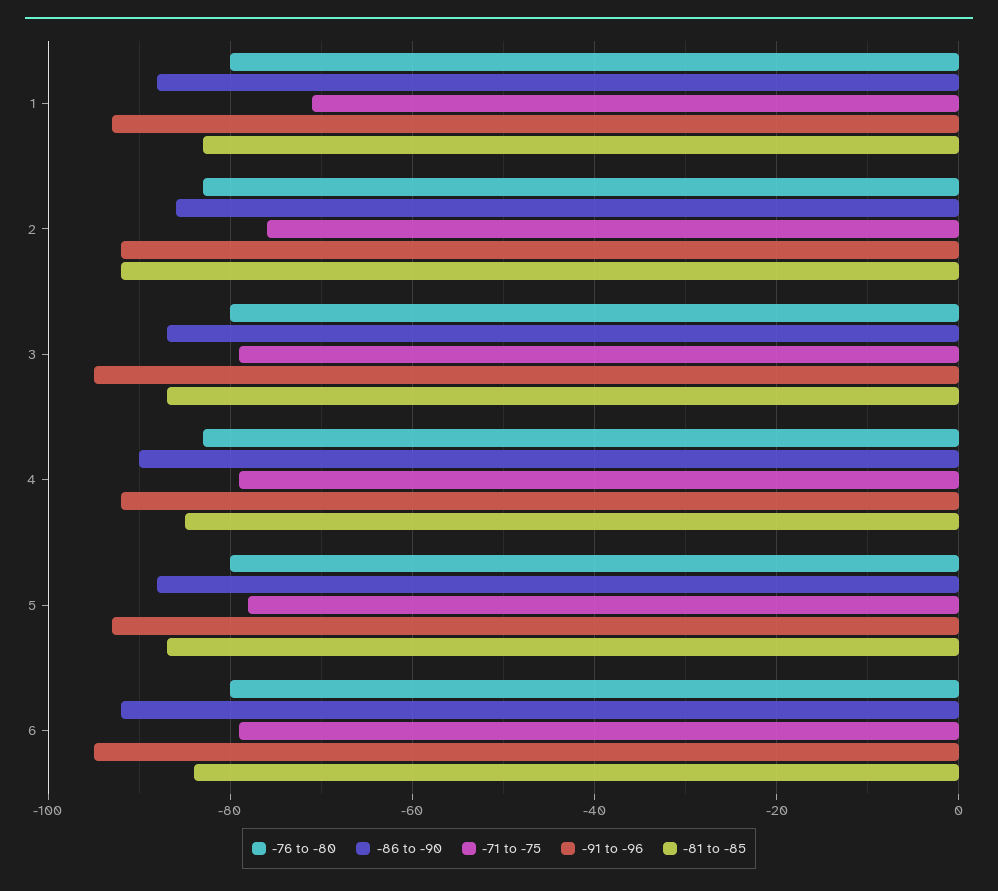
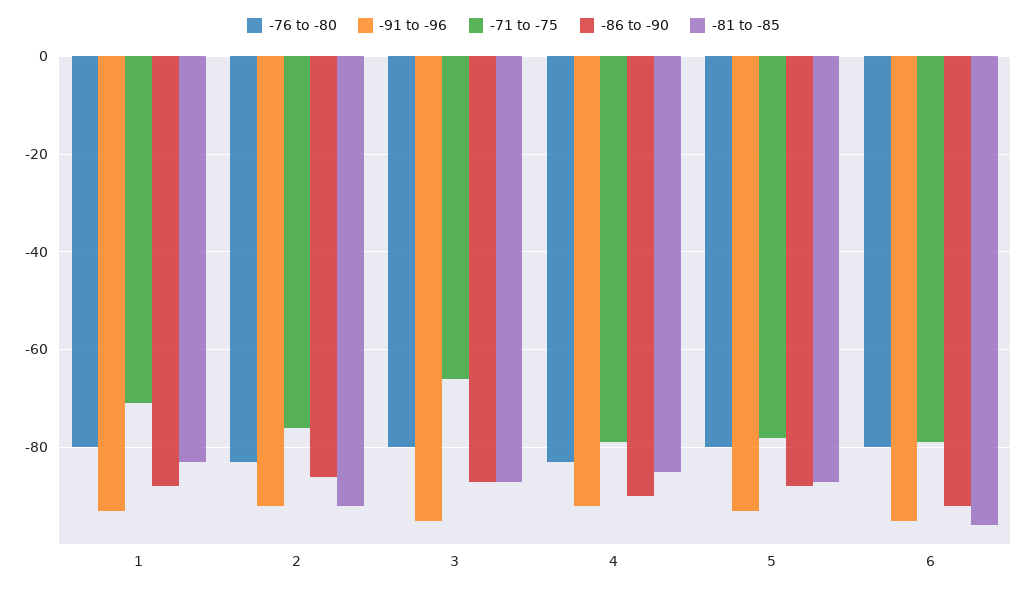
-71 to -75, 3: -80 -> -65
-81 to -85, 6: -85 -> -95

